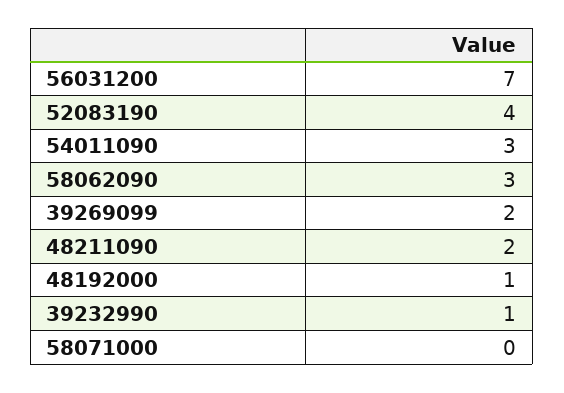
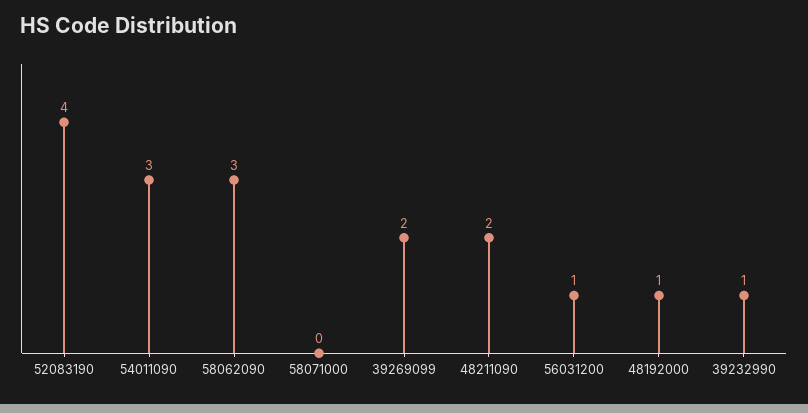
56031200: 7 -> 1

